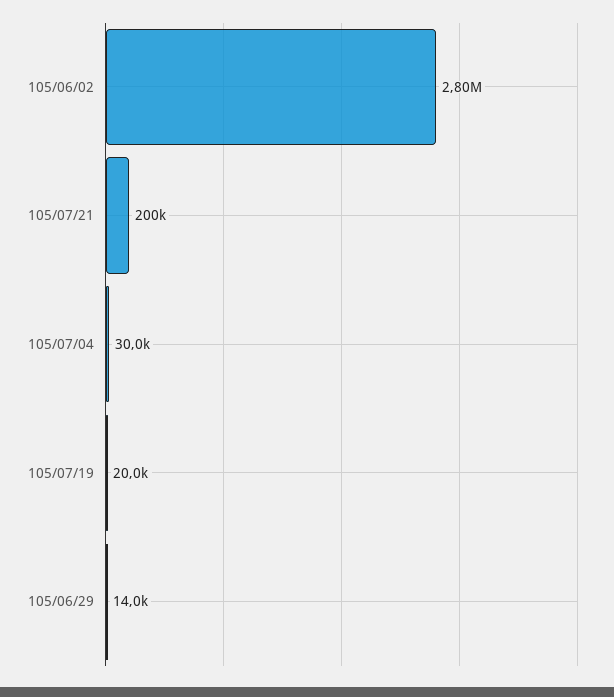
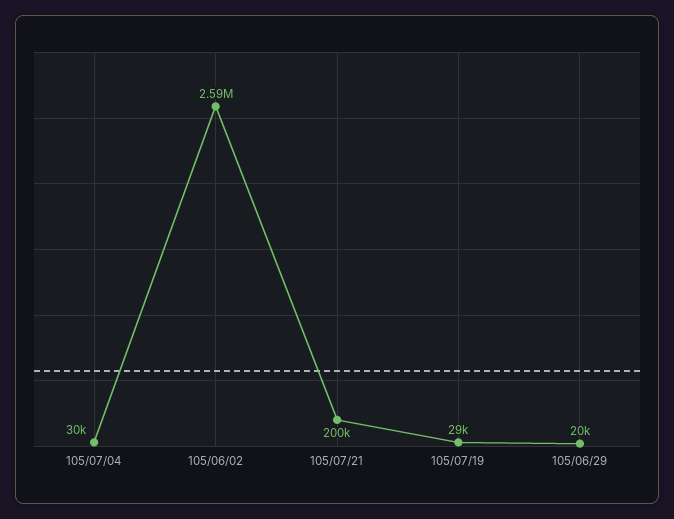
105/06/02: 2800000 -> 2590000
105/07/19: 20000 -> 29000
105/06/29: 14000 -> 20000

